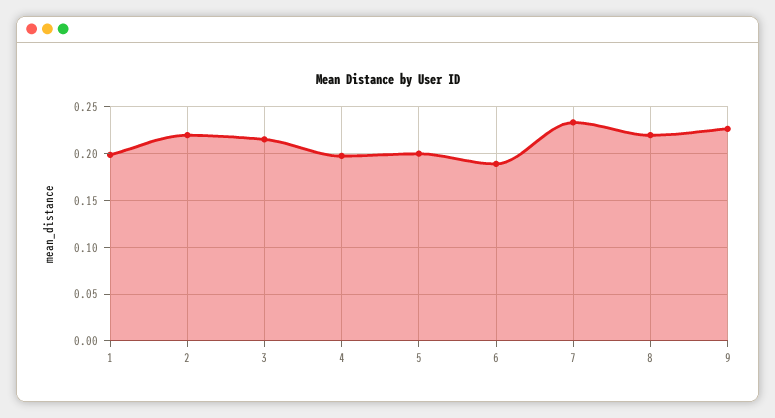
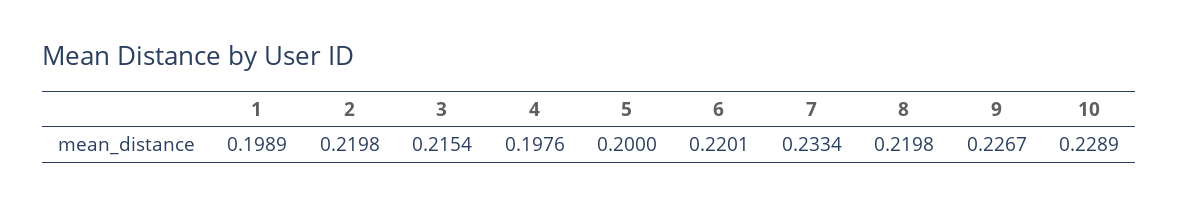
6: 0.19 -> 0.2201
10: none -> 0.2289

